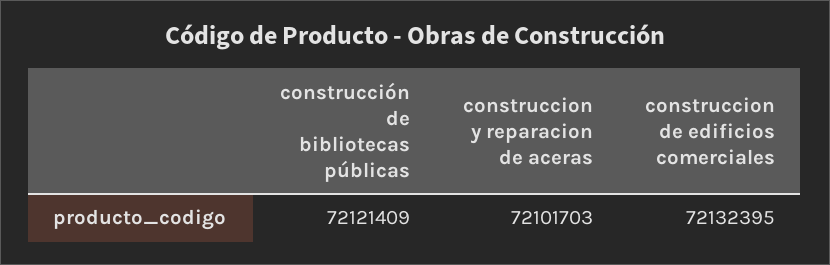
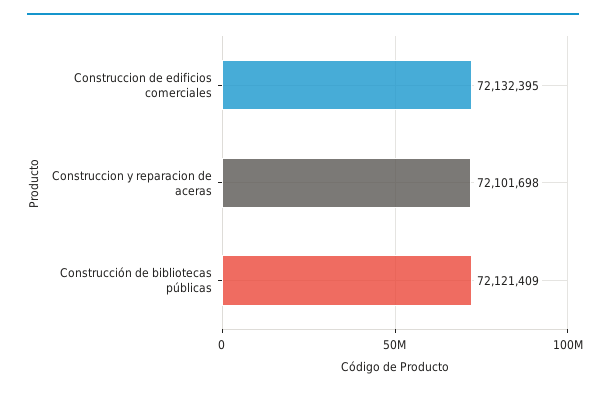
construccion y reparacion de aceras: 72101703 -> 72101698

